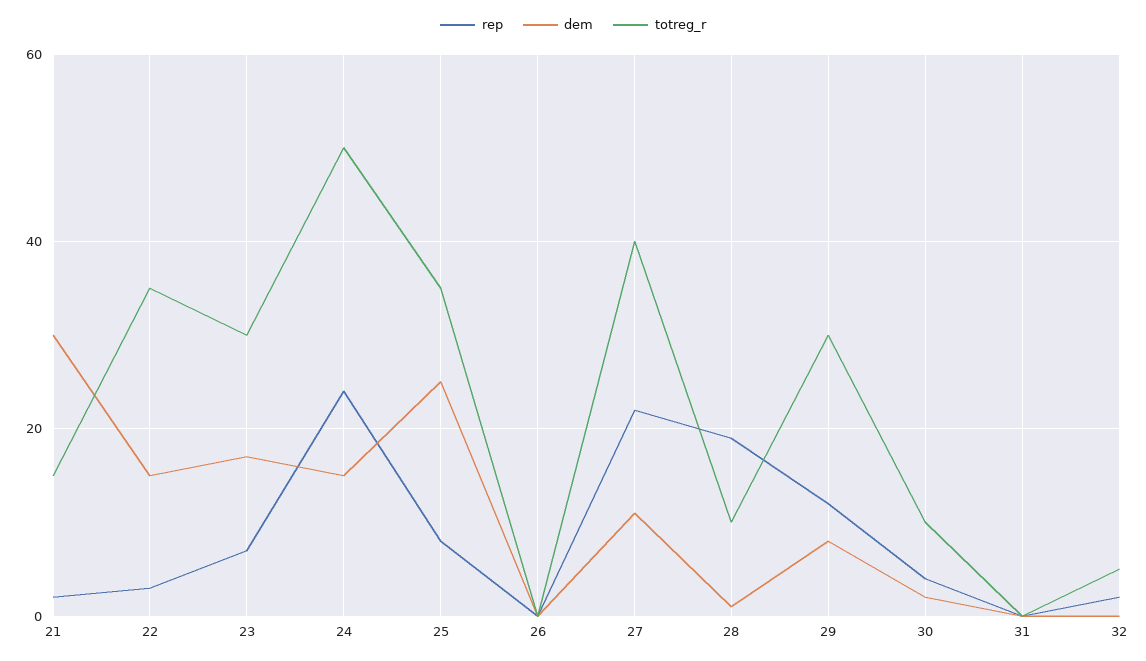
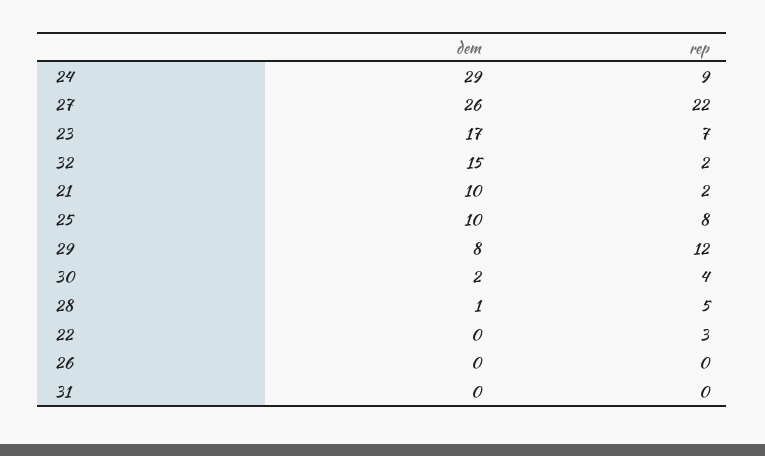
dem, 21: 30 -> 10
totreg_r, 21: 15 -> none
dem, 22: 15 -> 0
totreg_r, 22: 35 -> none
totreg_r, 23: 30 -> none
rep, 24: 25 -> 9
dem, 24: 15 -> 29
totreg_r, 24: 50 -> none
dem, 25: 25 -> 10
totreg_r, 25: 35 -> none
totreg_r, 26: 0 -> none
dem, 27: 10 -> 26
totreg_r, 27: 40 -> none
rep, 28: 20 -> 5
totreg_r, 28: 10 -> none
totreg_r, 29: 30 -> none
totreg_r, 30: 10 -> none
totreg_r, 31: 0 -> none
dem, 32: 0 -> 15
totreg_r, 32: 5 -> none

